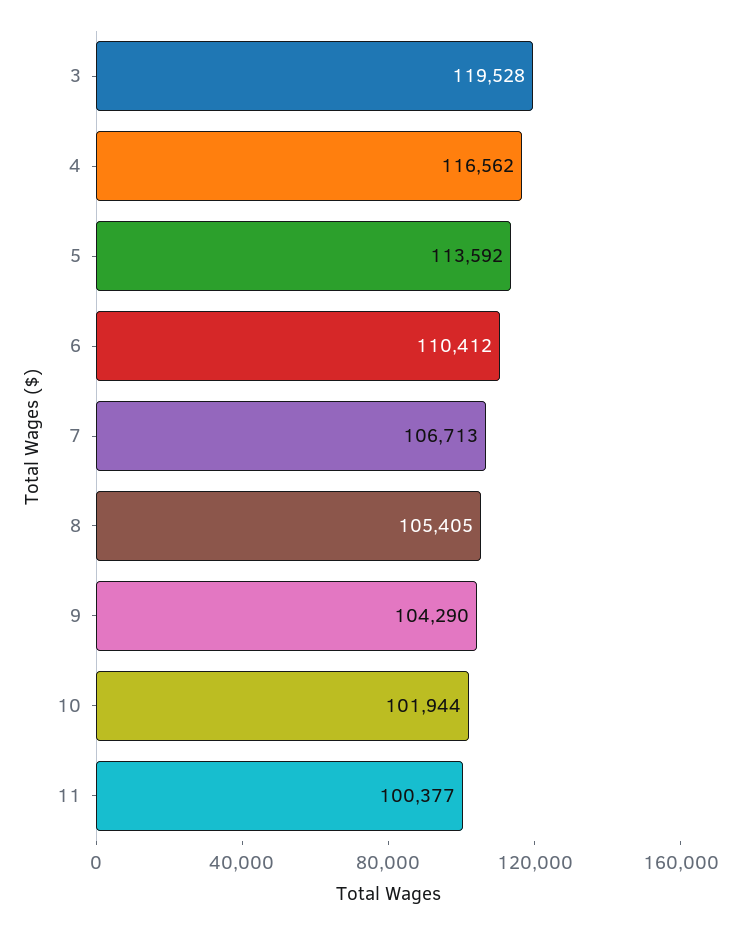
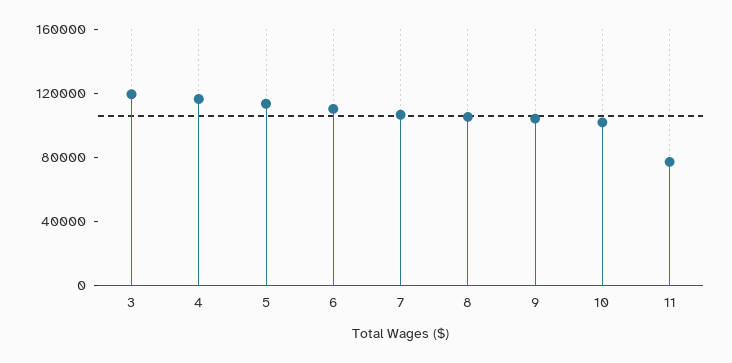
11: 100377 -> 80000

